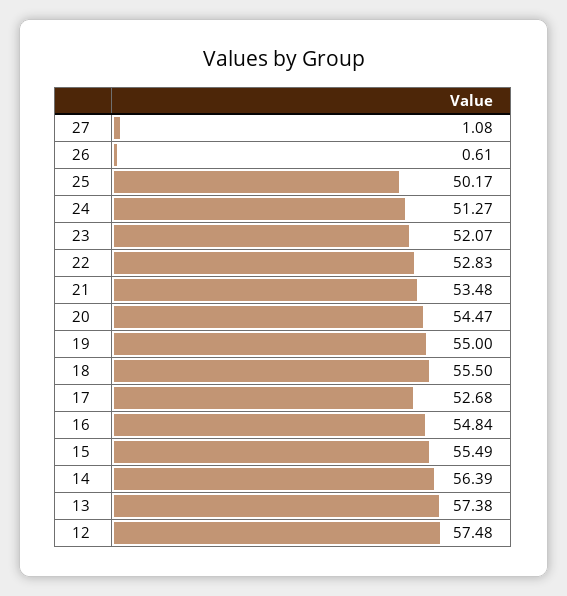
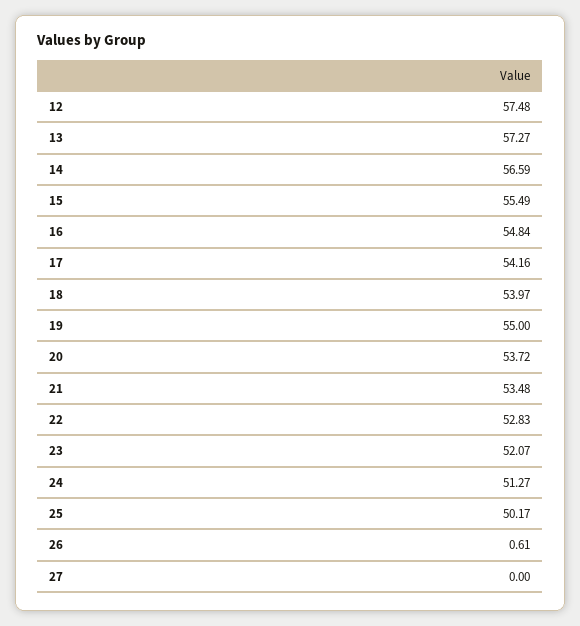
27: 1.08 -> 0
20: 54.47 -> 53.72
18: 55.5 -> 53.97
17: 52.68 -> 54.16
14: 56.39 -> 56.59
13: 57.38 -> 57.27

